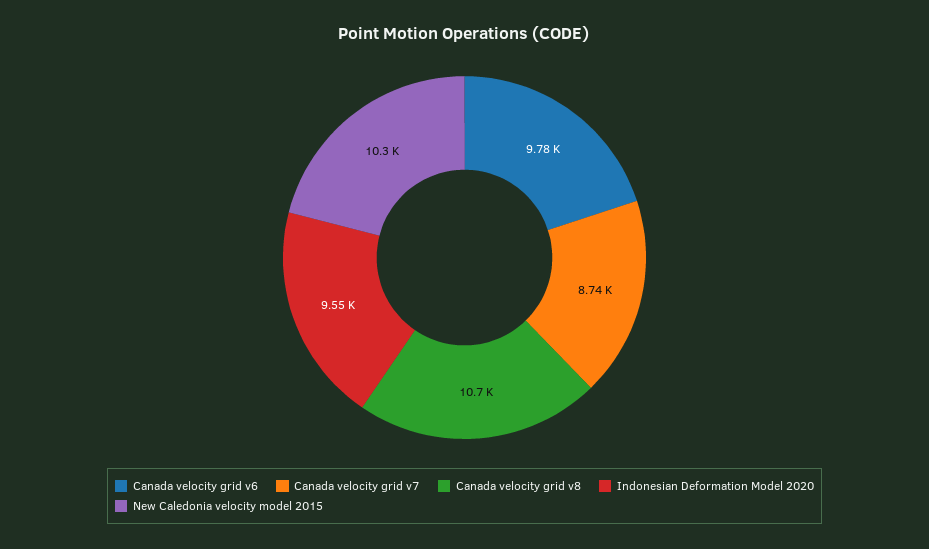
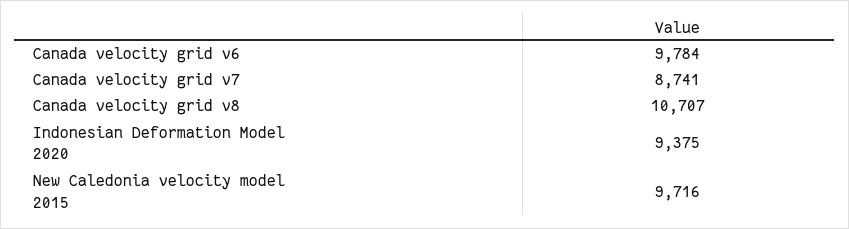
Indonesian Deformation Model 2020: 9550 -> 9375
New Caledonia velocity model 2015: 10300 -> 9716

